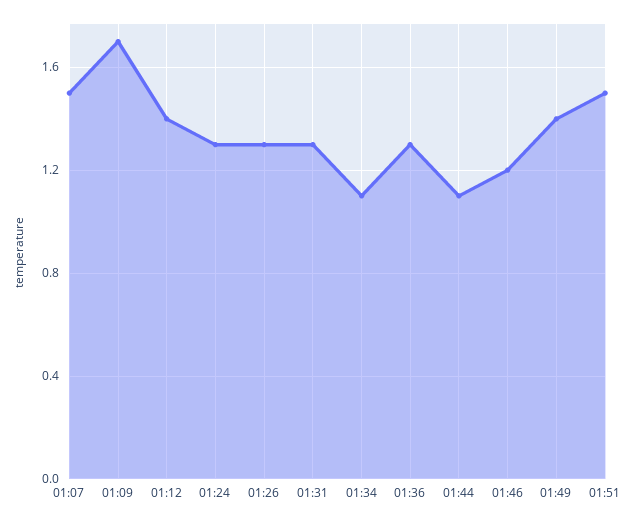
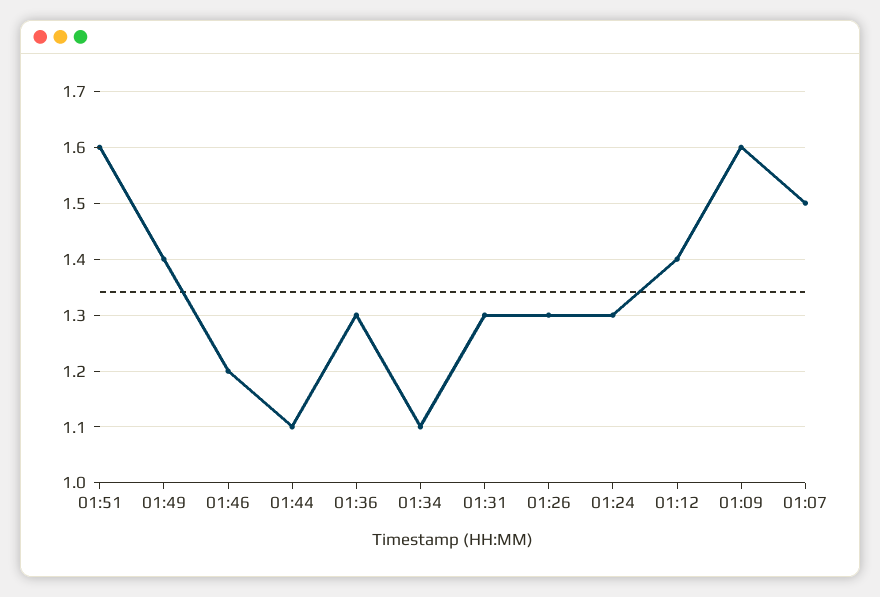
01:09: 1.7 -> 1.6
01:51: 1.5 -> 1.6

